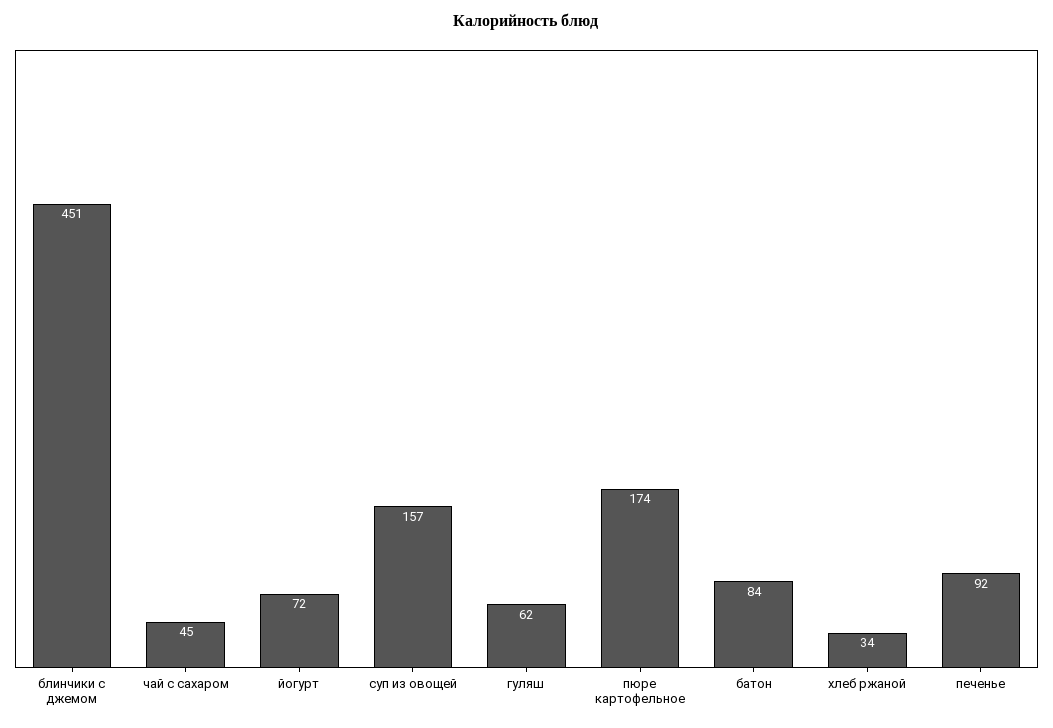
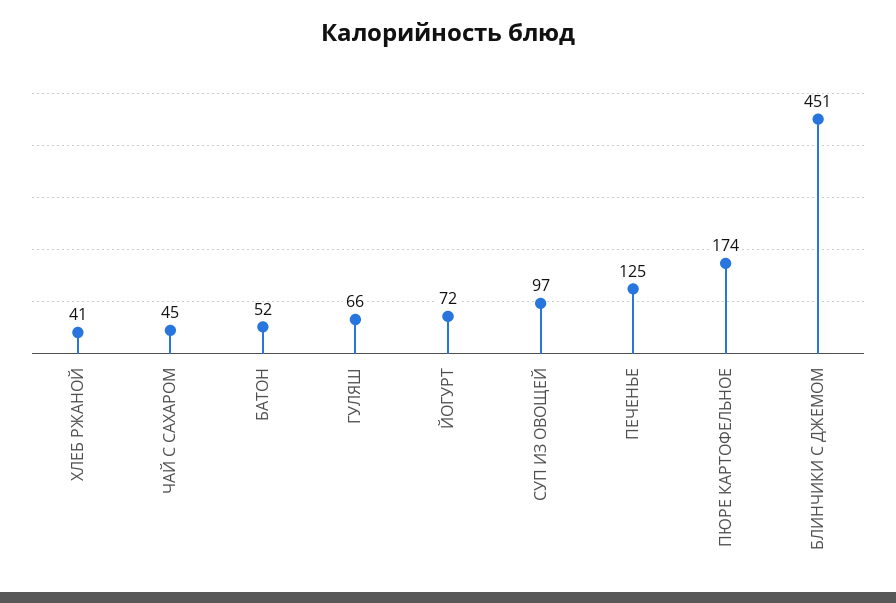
суп из овощей: 157 -> 97
гуляш: 62 -> 66
батон: 84 -> 52
хлеб ржаной: 34 -> 41
печенье: 92 -> 125

